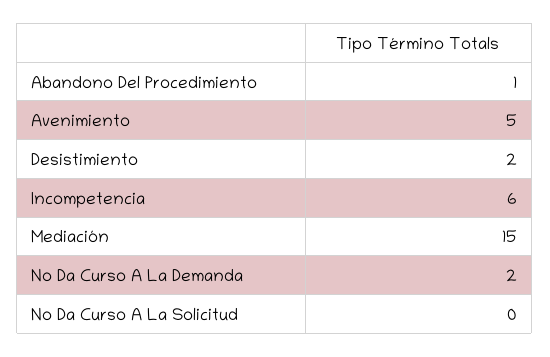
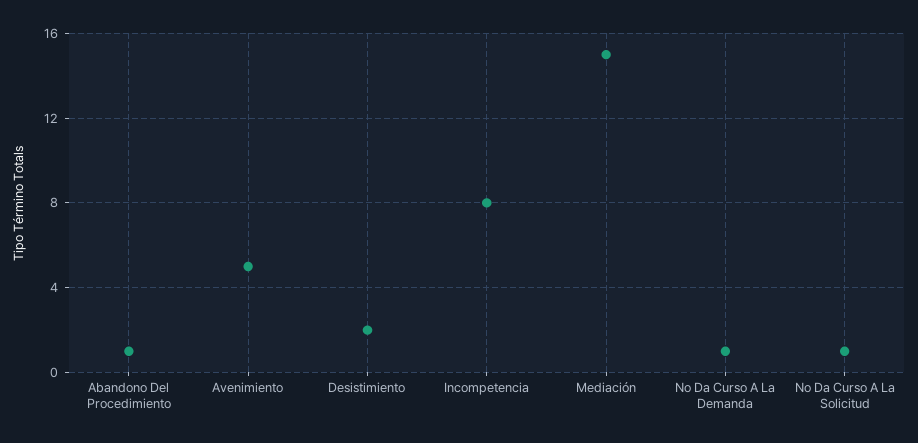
Incompetencia: 6 -> 8
No Da Curso A La Demanda: 2 -> 1
No Da Curso A La Solicitud: 0 -> 1

